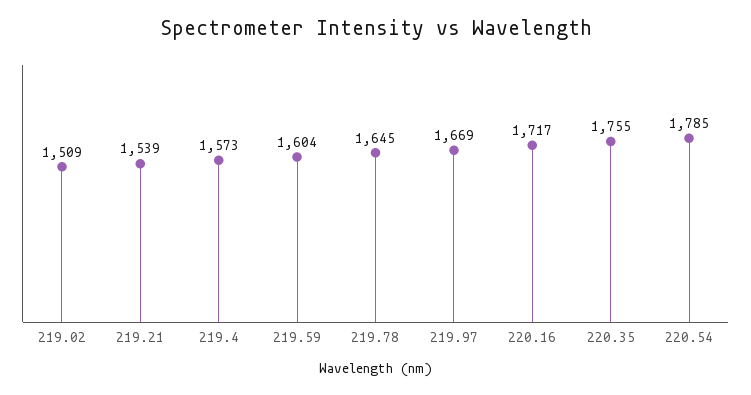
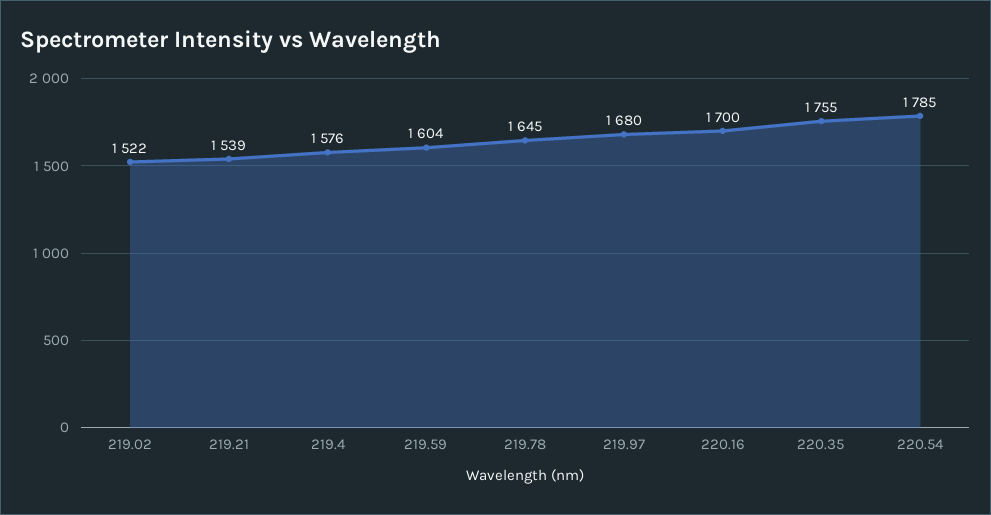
219.02: 1509 -> 1522
219.4: 1573 -> 1576
219.97: 1669 -> 1680
220.16: 1717 -> 1700

